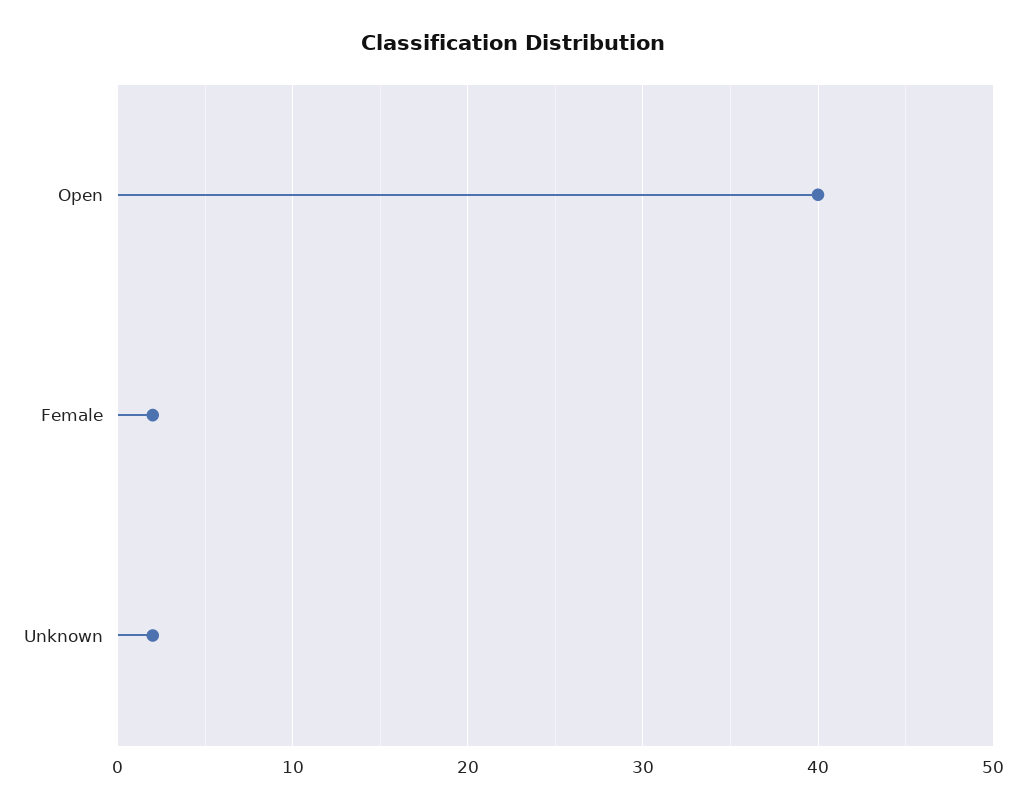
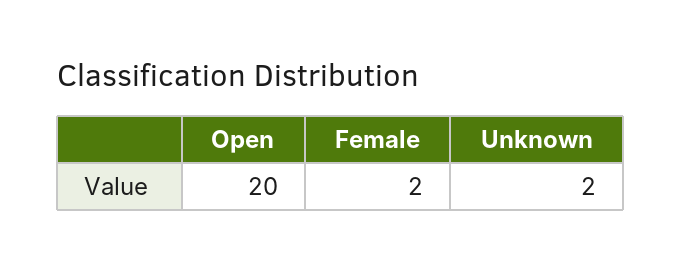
Open: 40 -> 20

